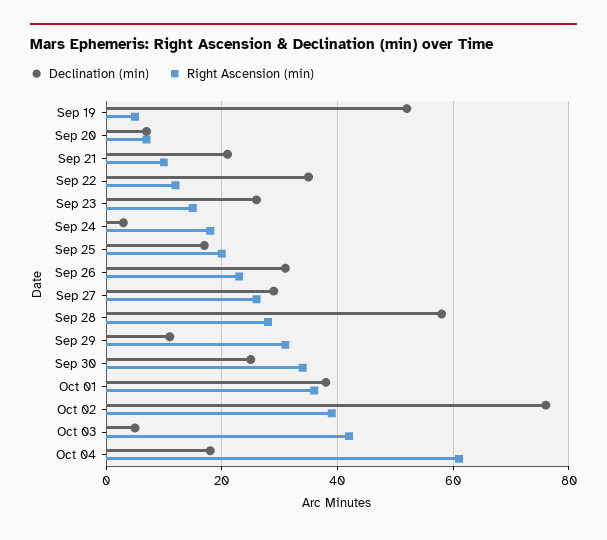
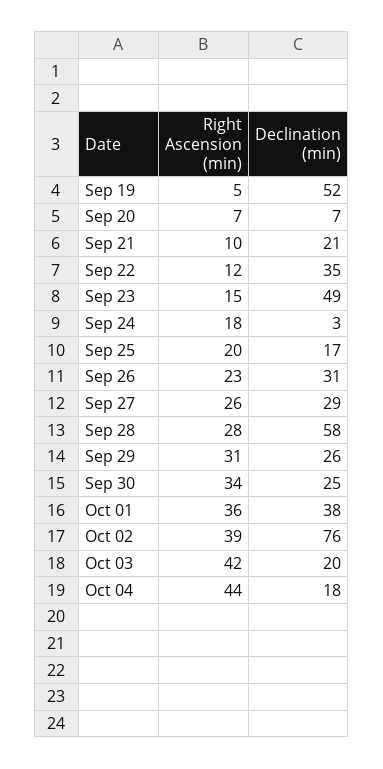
Declination (min), Sep 23: 25 -> 49
Declination (min), Sep 29: 10 -> 26
Declination (min), Oct 03: 5 -> 20
Right Ascension (min), Oct 04: 60 -> 44

